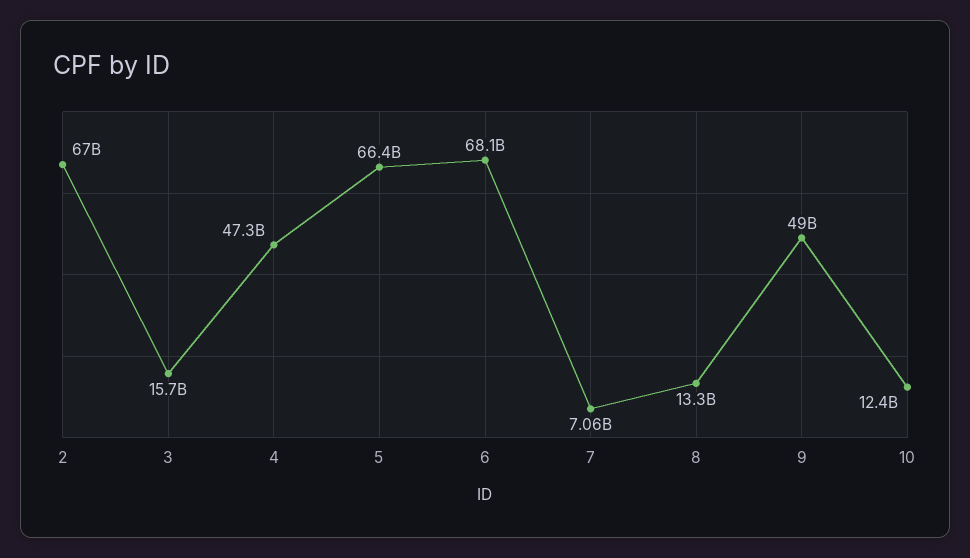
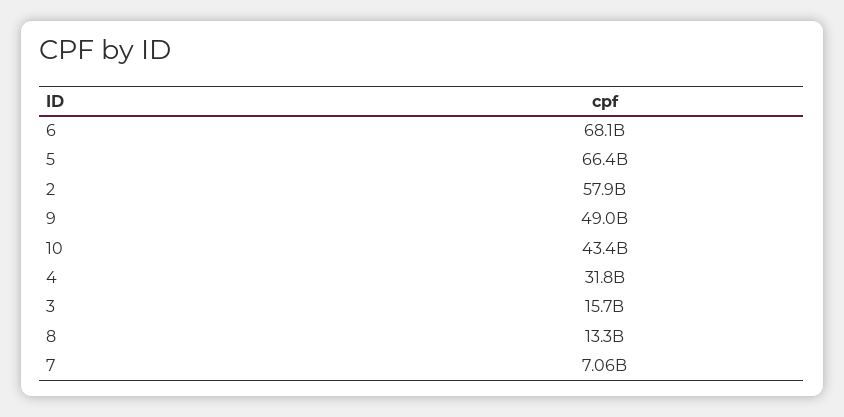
2: 67000000000 -> 57900000000
4: 47300000000 -> 31800000000
10: 12400000000 -> 43400000000

